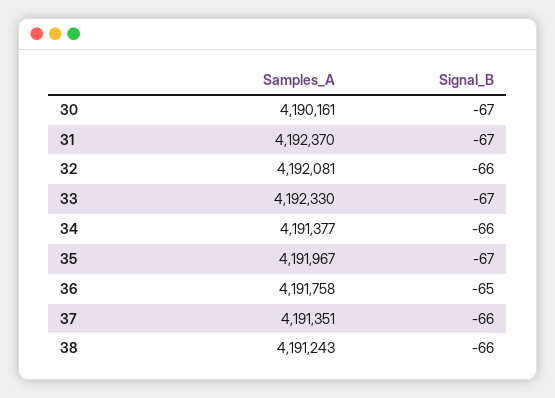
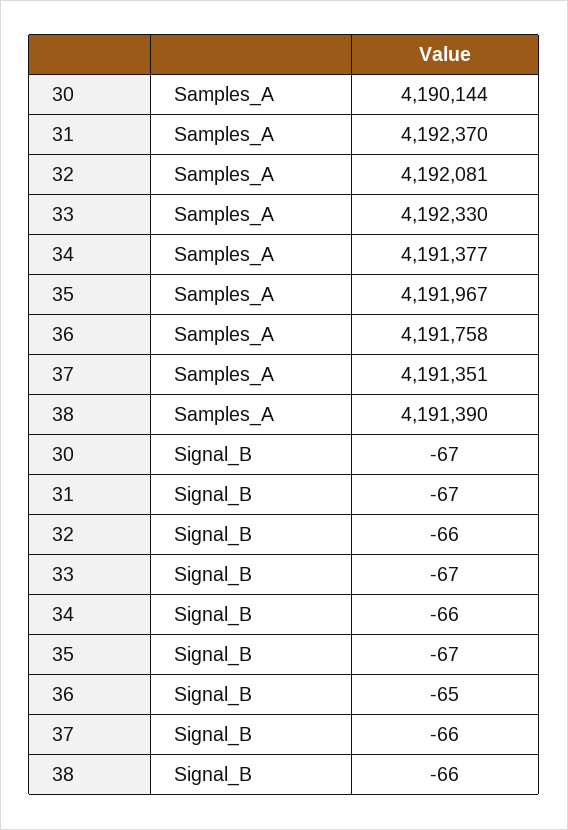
Samples_A, 30: 4190161 -> 4190144
Samples_A, 38: 4191243 -> 4191390

